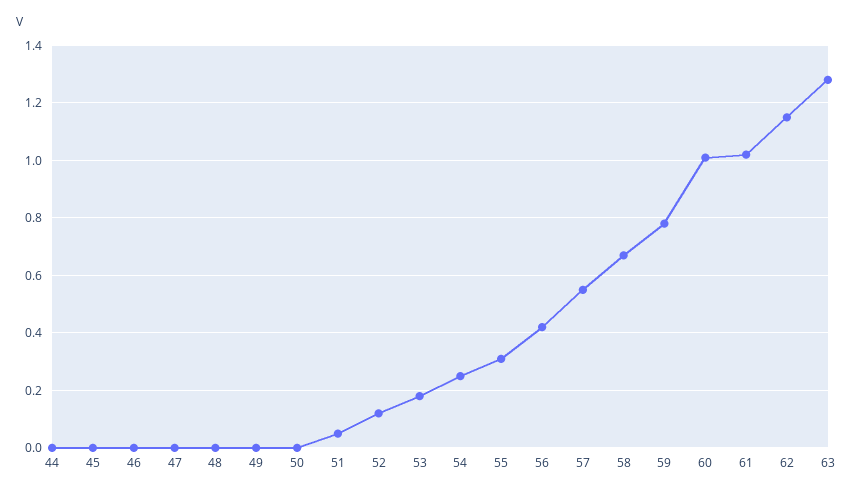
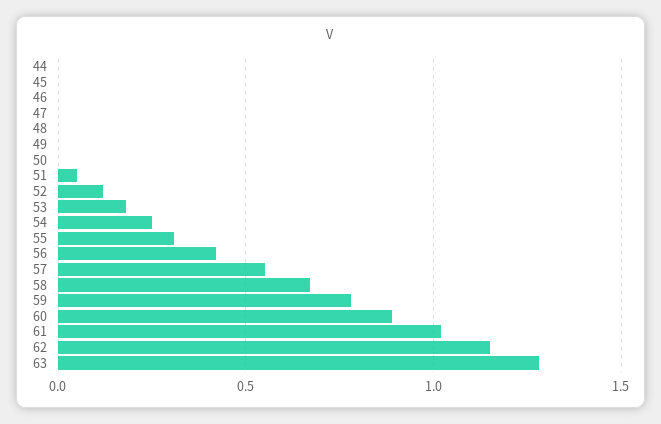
60: 1 -> 0.9

